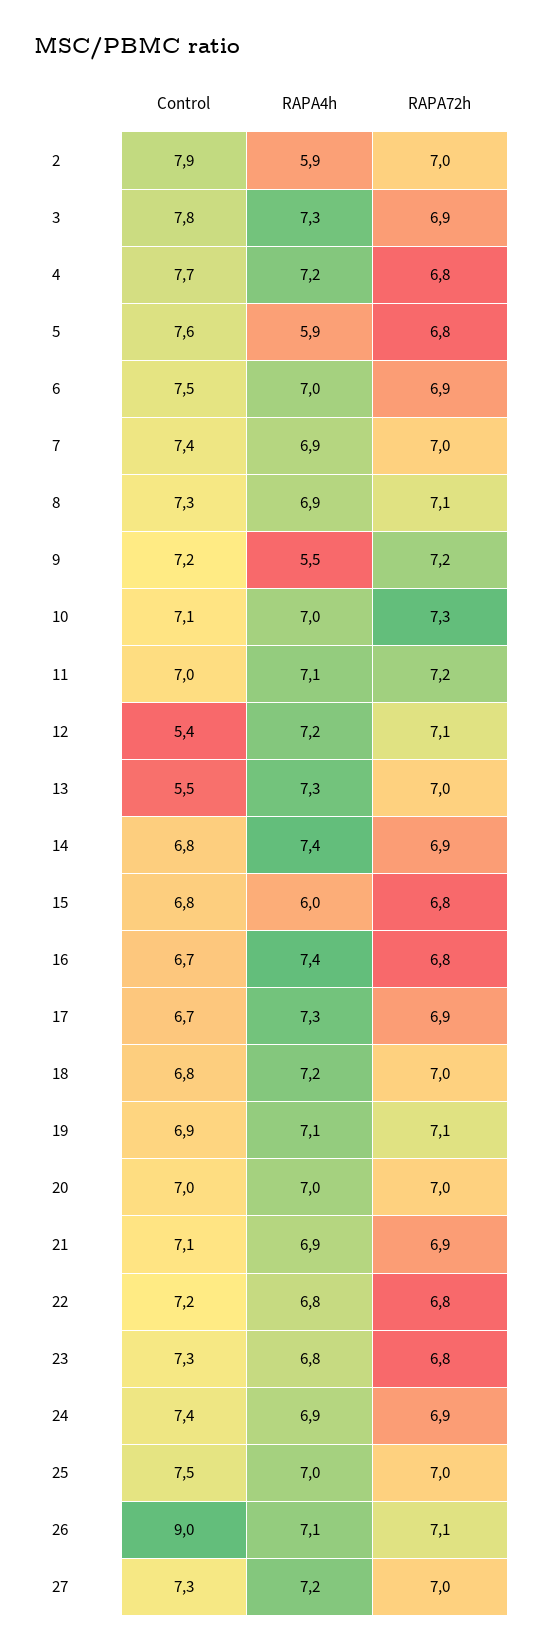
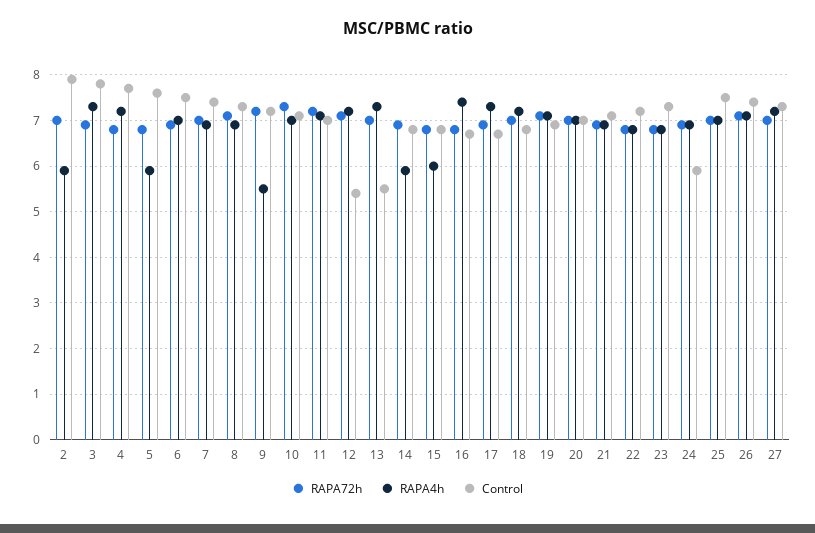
RAPA4h, 14: 7.4 -> 6
Control, 24: 7.4 -> 6
Control, 26: 9 -> 7.5

